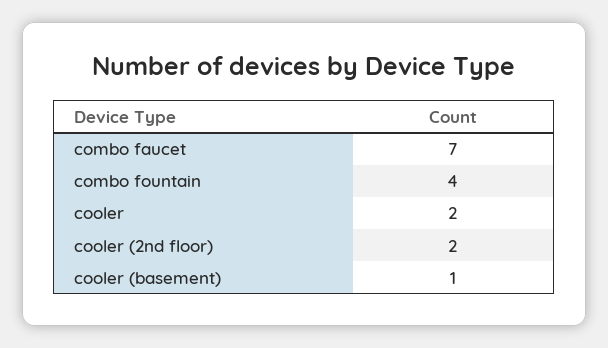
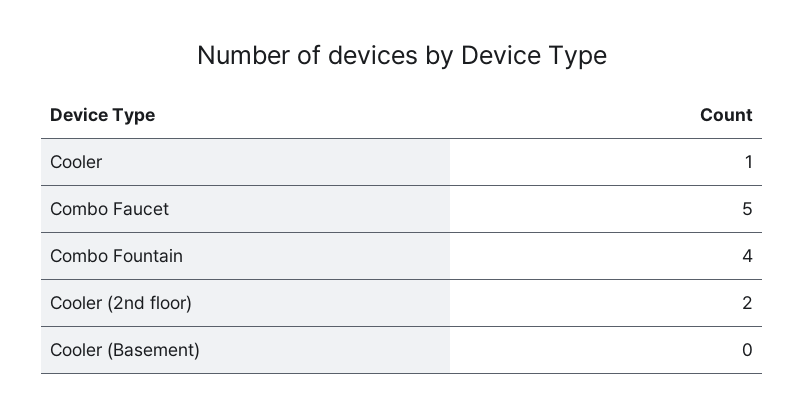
combo faucet: 7 -> 5
cooler: 2 -> 1
cooler (basement): 1 -> 0

